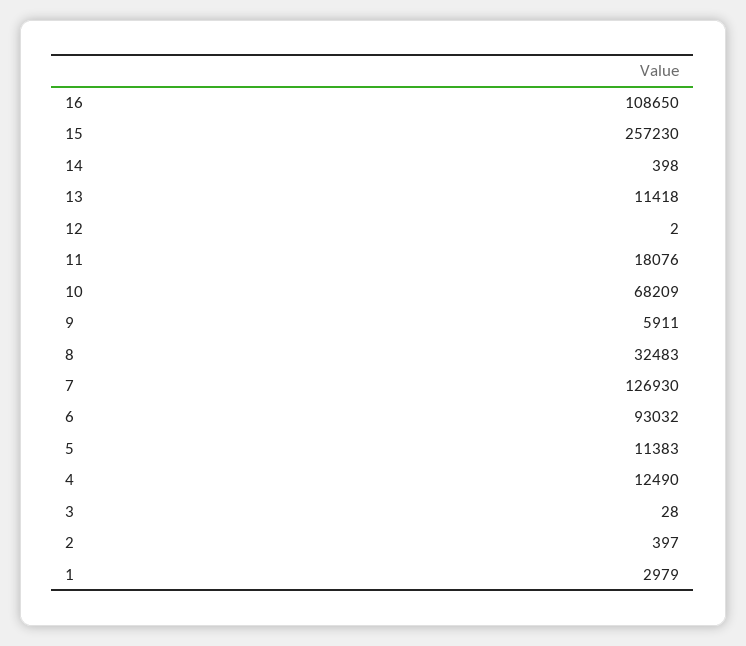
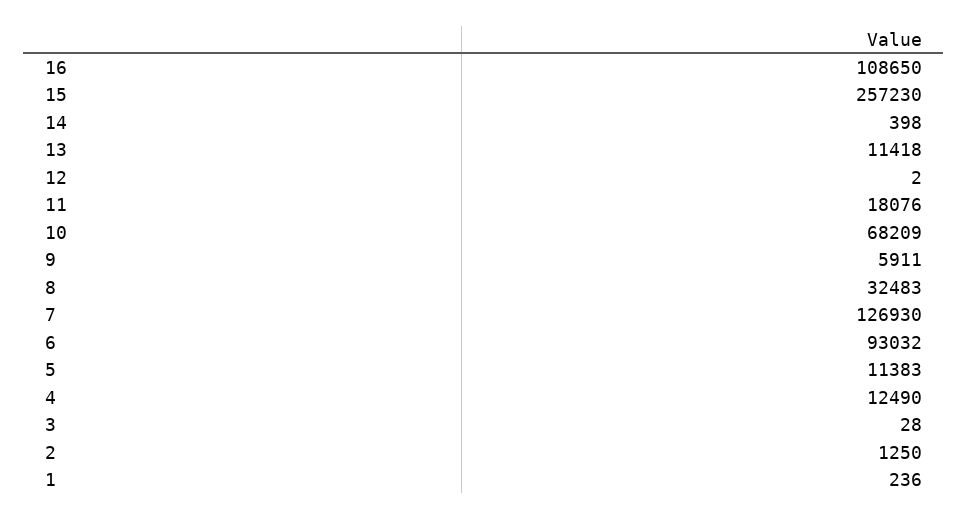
2: 397 -> 1250
1: 2979 -> 236

